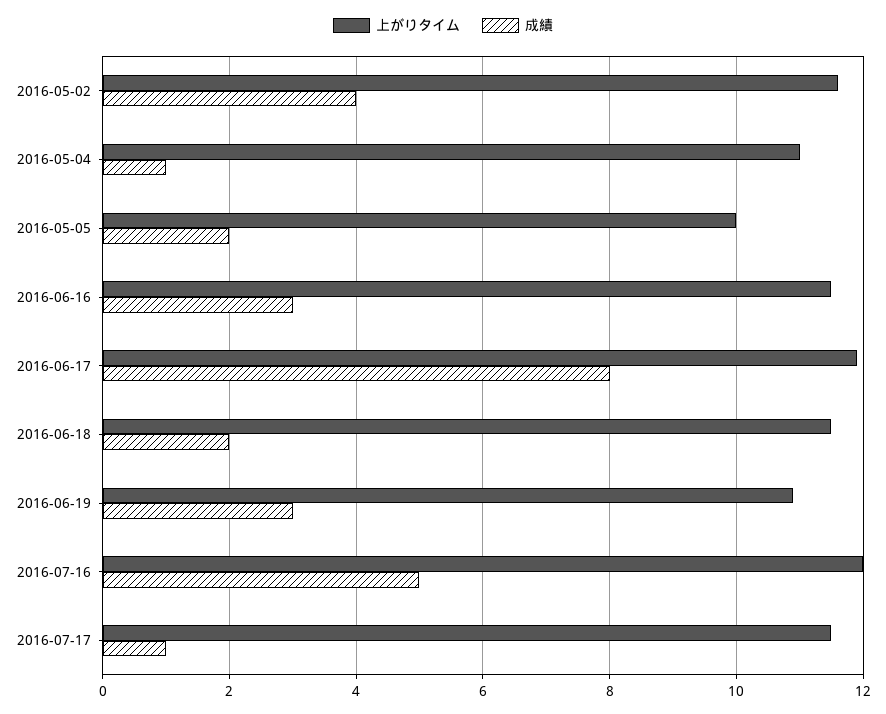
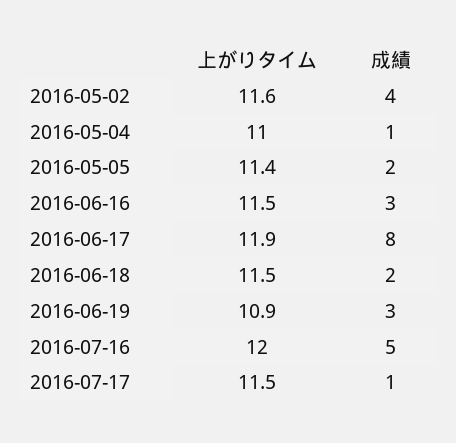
上がりタイム, 2016-05-05: 10 -> 11.4

